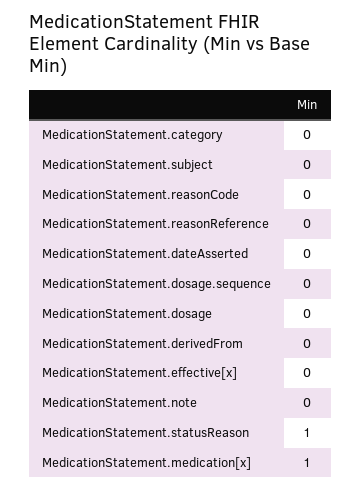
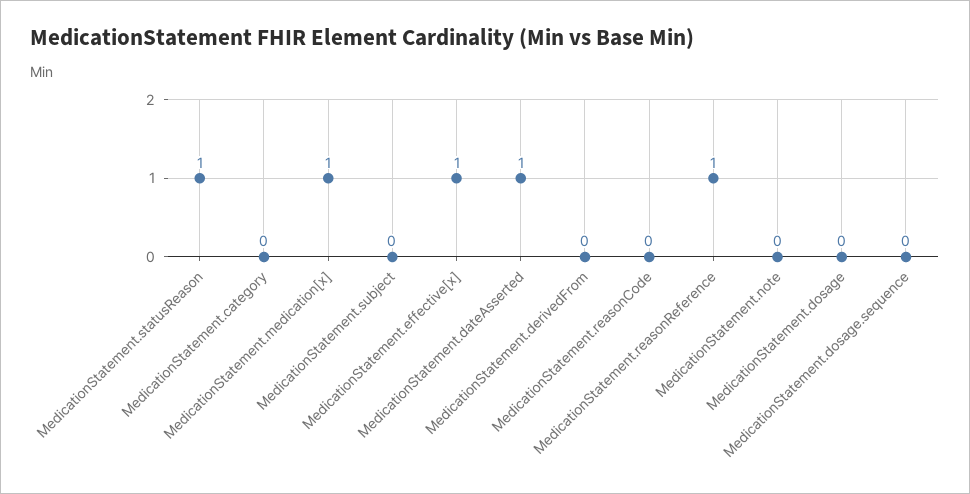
MedicationStatement.reasonReference: 0 -> 1
MedicationStatement.dateAsserted: 0 -> 1
MedicationStatement.effective[x]: 0 -> 1

